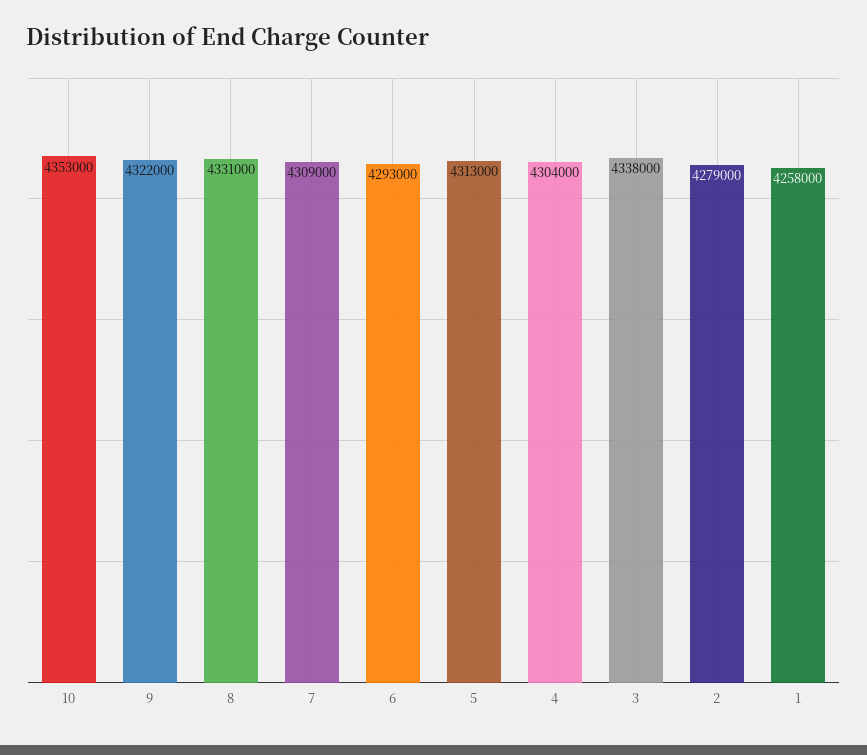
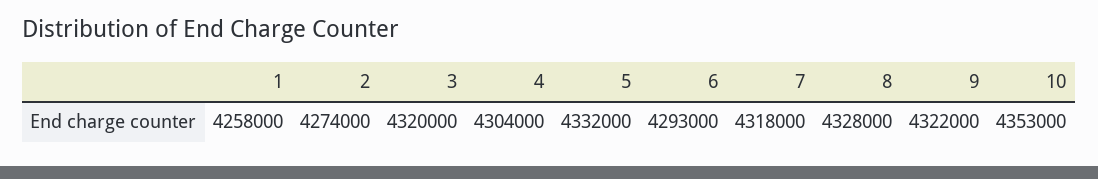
8: 4331000 -> 4328000
7: 4309000 -> 4318000
5: 4313000 -> 4332000
3: 4338000 -> 4320000
2: 4279000 -> 4274000

